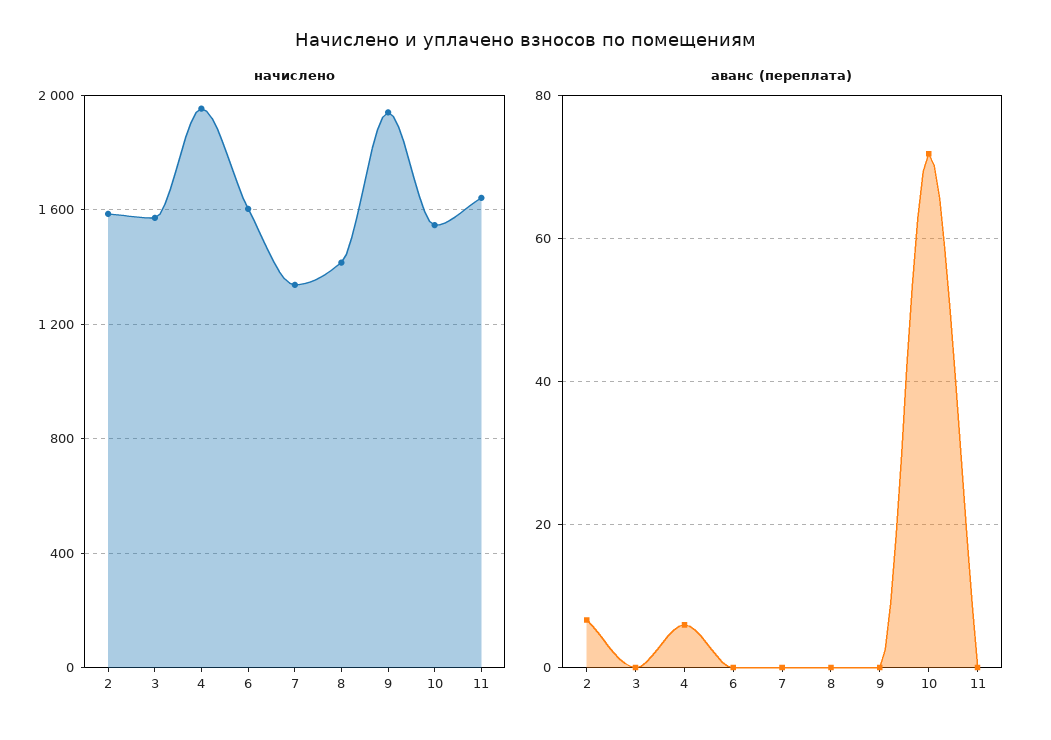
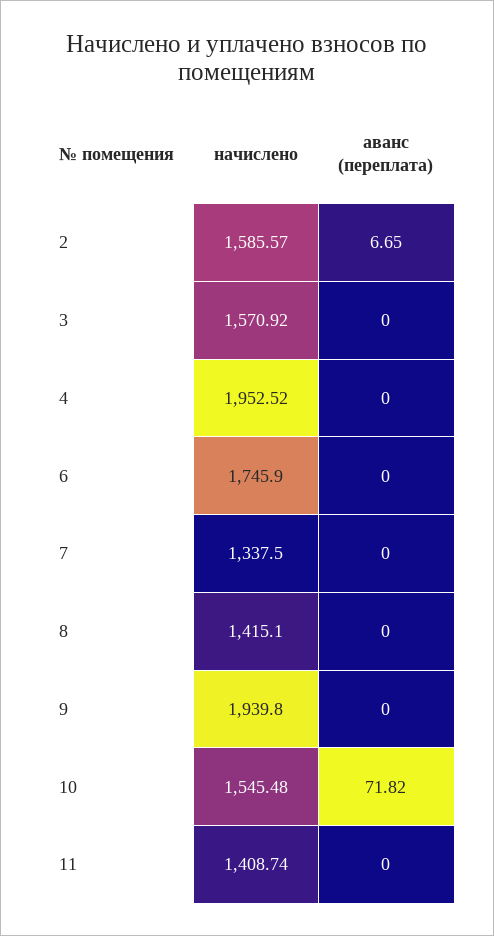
начислено, 6: 1600 -> 1745.9
начислено, 11: 1650 -> 1408.74
аванс (переплата), 4: 6 -> 0

